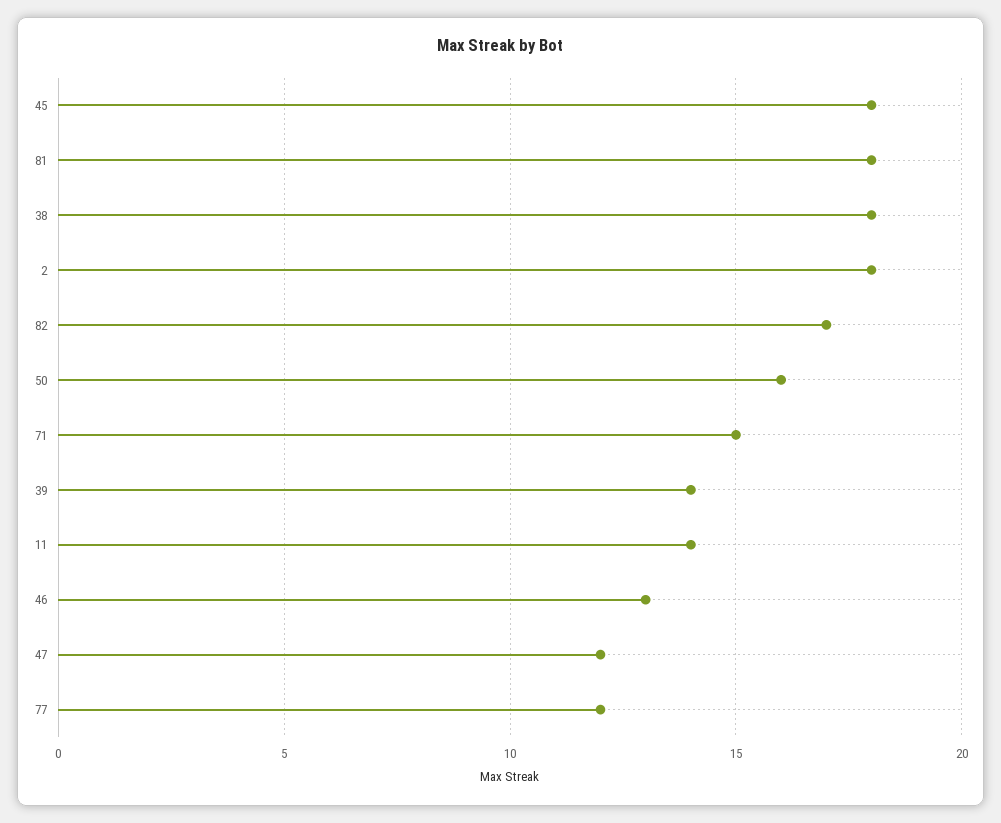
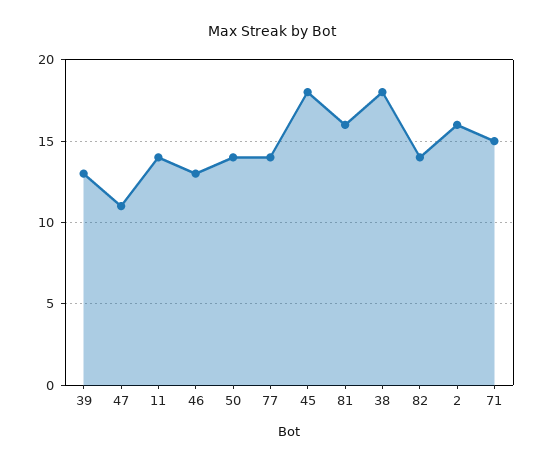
81: 18 -> 16
2: 18 -> 16
82: 17 -> 14
50: 16 -> 14
39: 14 -> 13
47: 12 -> 11
77: 12 -> 14

